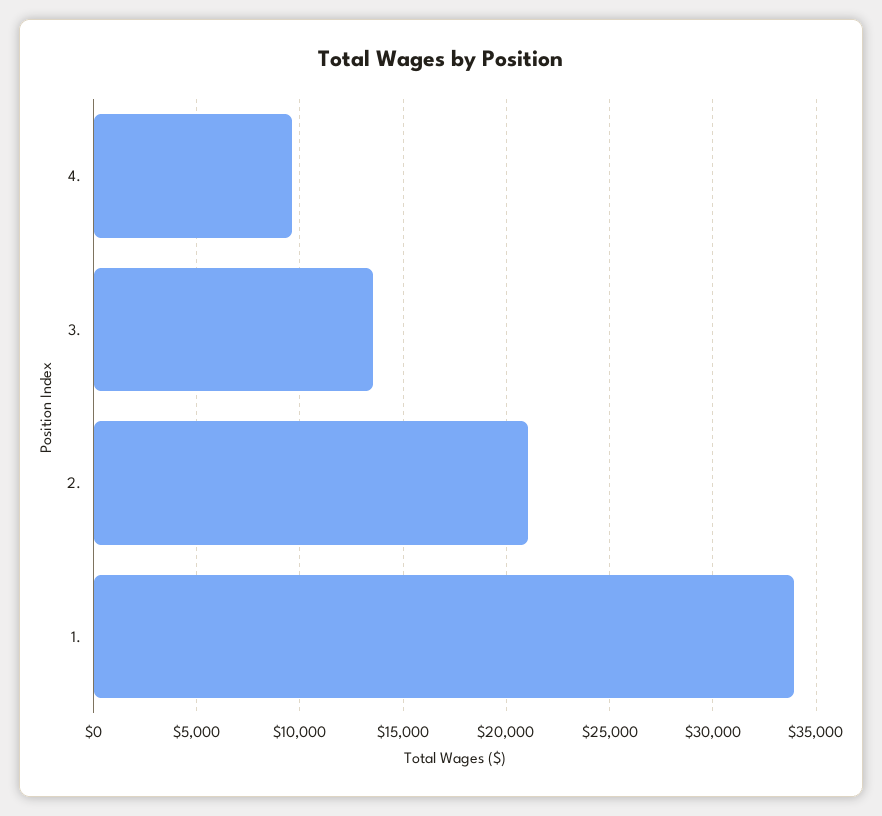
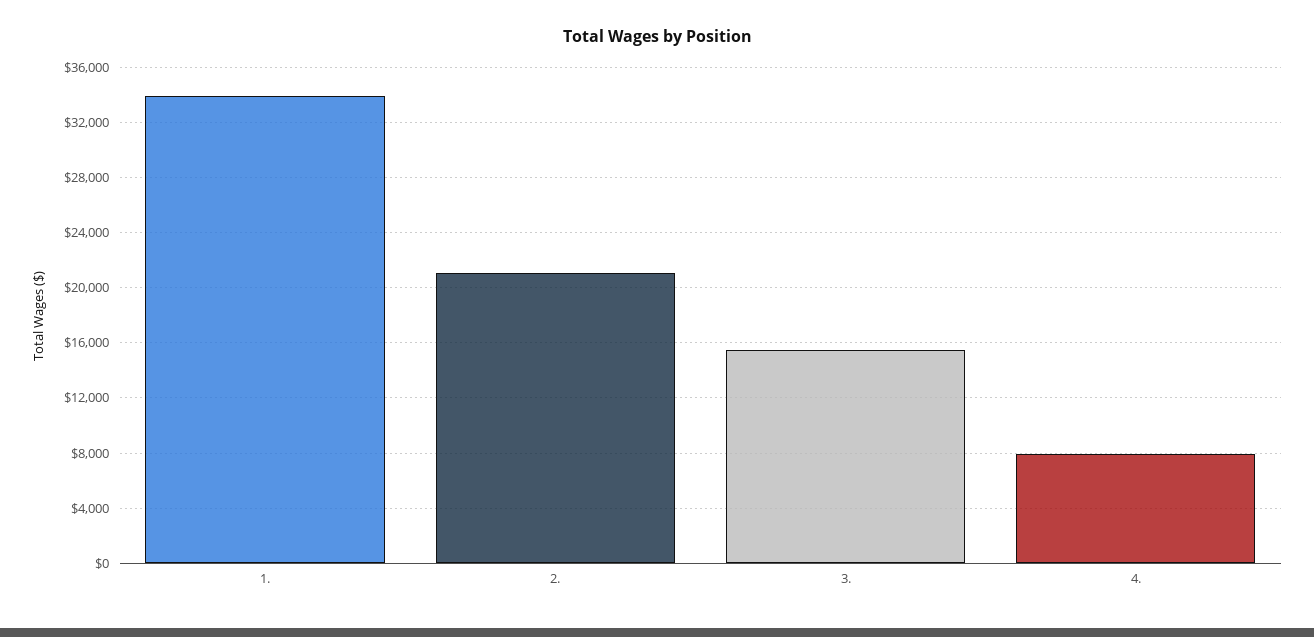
4.: 9500 -> 8000
3.: 13500 -> 15500

